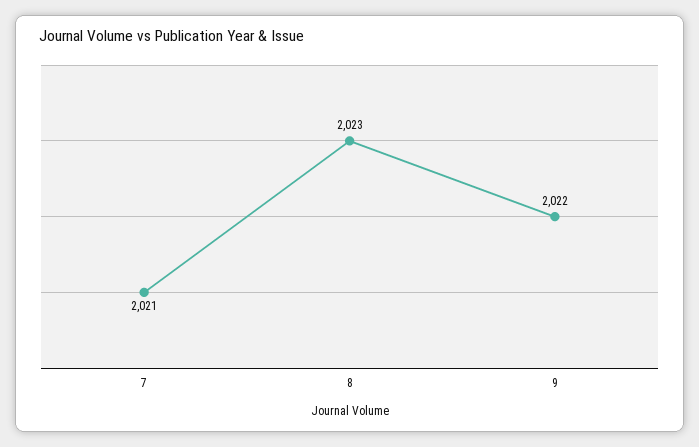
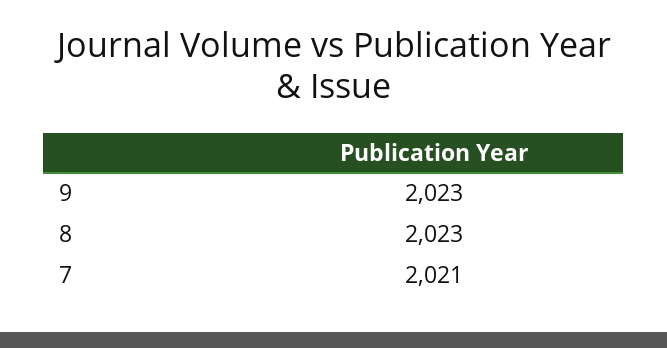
9: 2022 -> 2023

